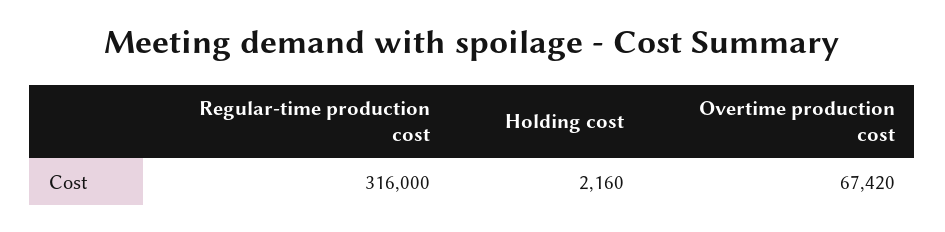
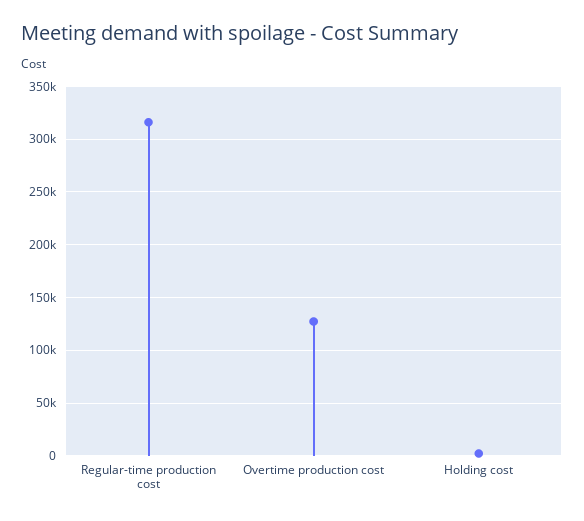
Overtime production cost: 67420 -> 130000

